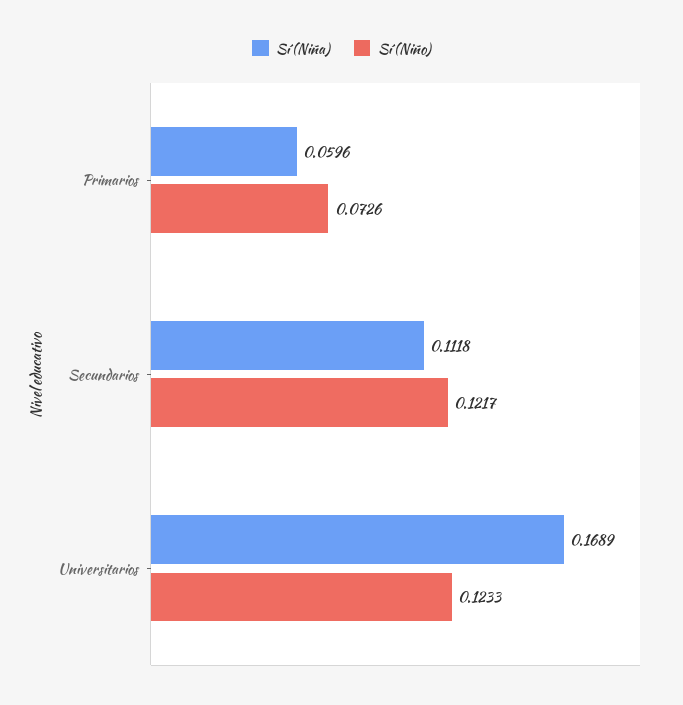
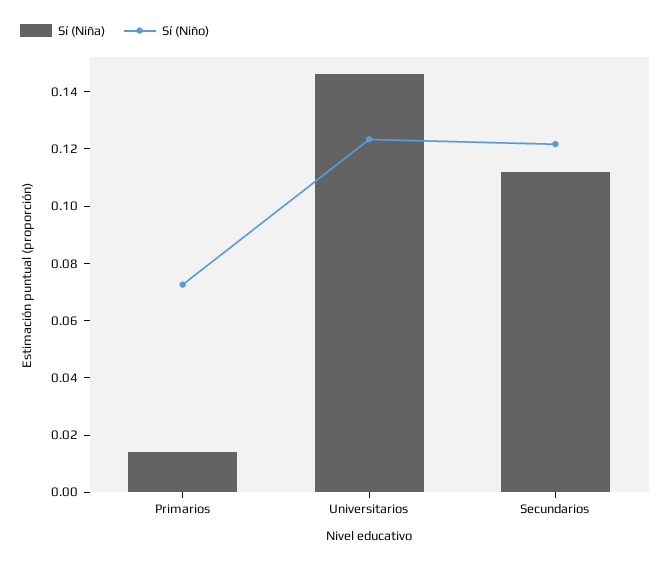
Sí (Niña), Primarios: 0.0596 -> 0.015
Sí (Niña), Universitarios: 0.1689 -> 0.145

